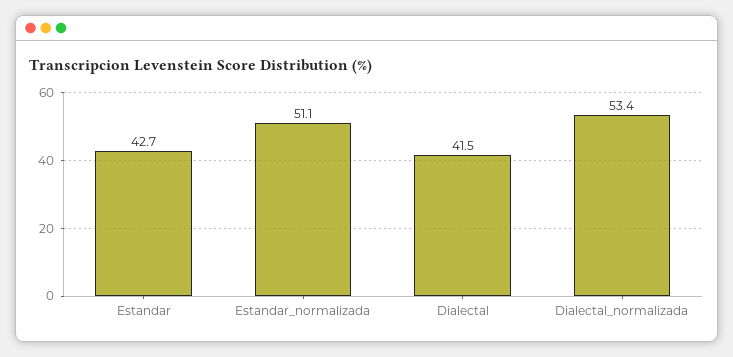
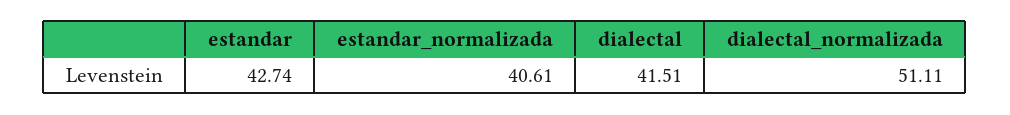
Estandar_normalizada: 51.1 -> 40.61
Dialectal_normalizada: 53.4 -> 51.11

